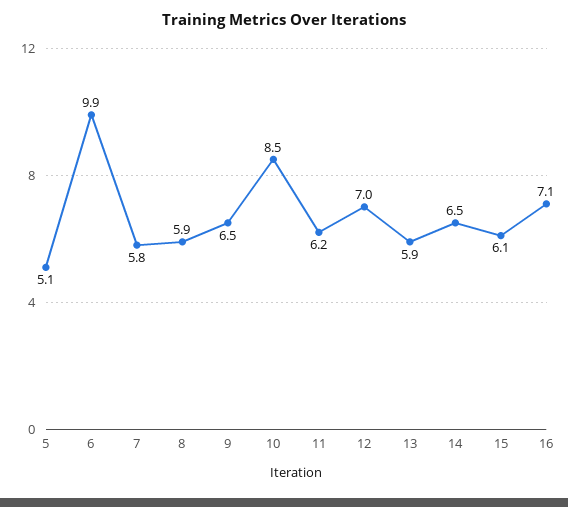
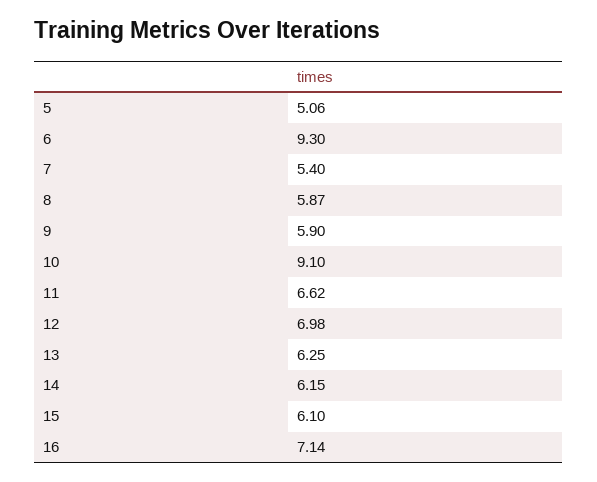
6: 9.9 -> 9.3
7: 5.8 -> 5.4
9: 6.5 -> 5.9
10: 8.5 -> 9.1
11: 6.2 -> 6.62
13: 5.9 -> 6.25
14: 6.5 -> 6.15

